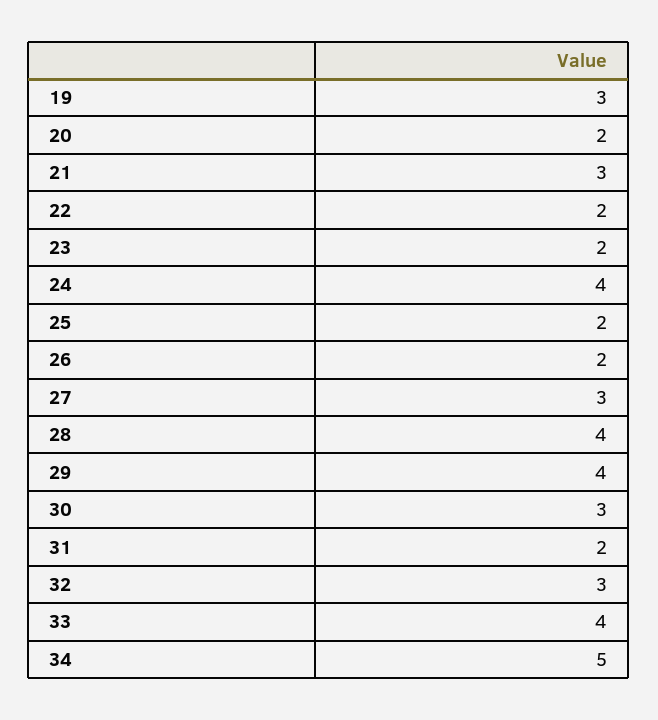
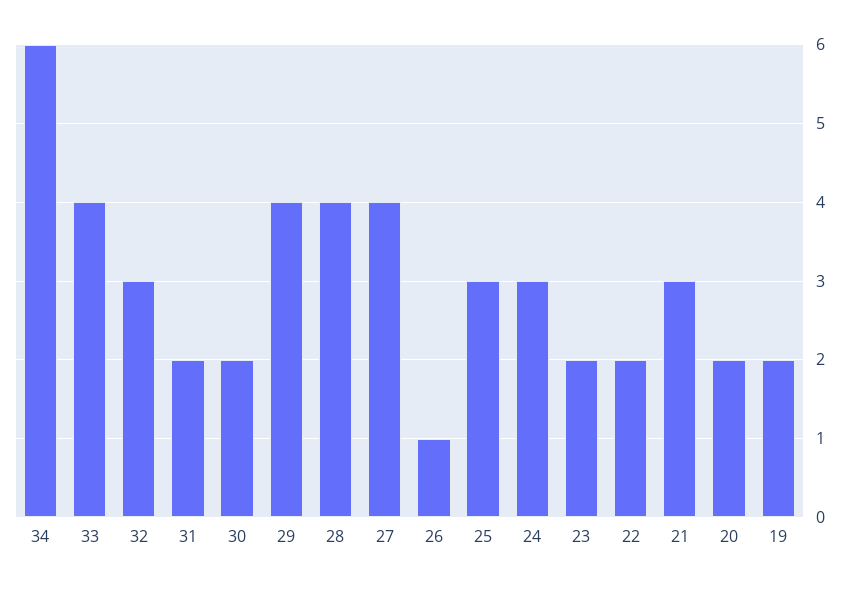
19: 3 -> 2
24: 4 -> 3
25: 2 -> 3
26: 2 -> 1
27: 3 -> 4
30: 3 -> 2
34: 5 -> 6

